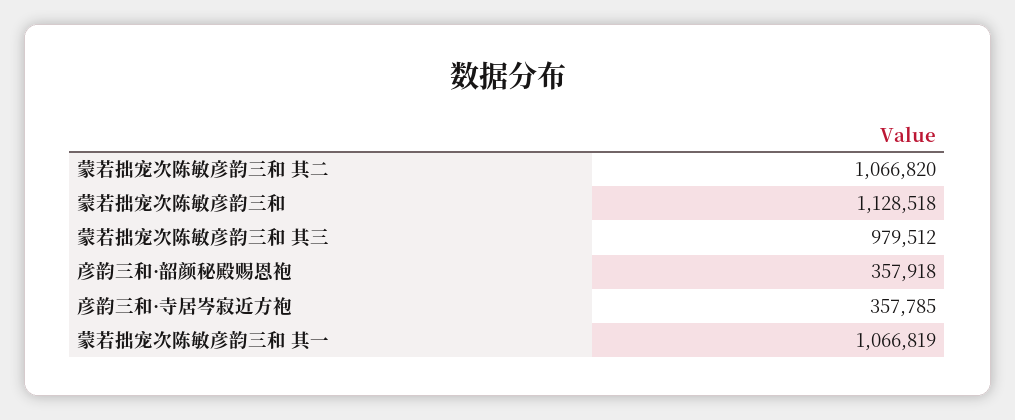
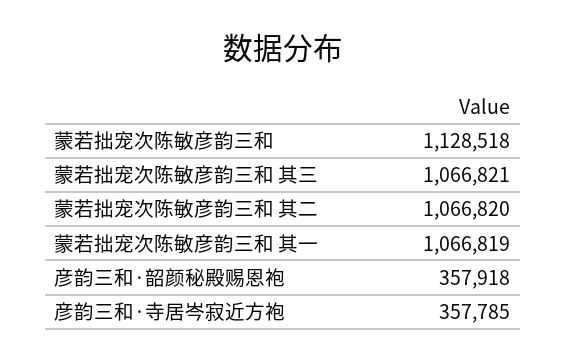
蒙若拙宠次陈敏彦韵三和 其三: 979512 -> 1066821

